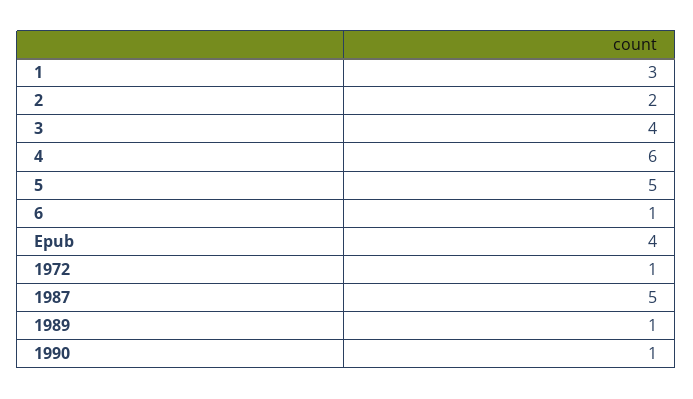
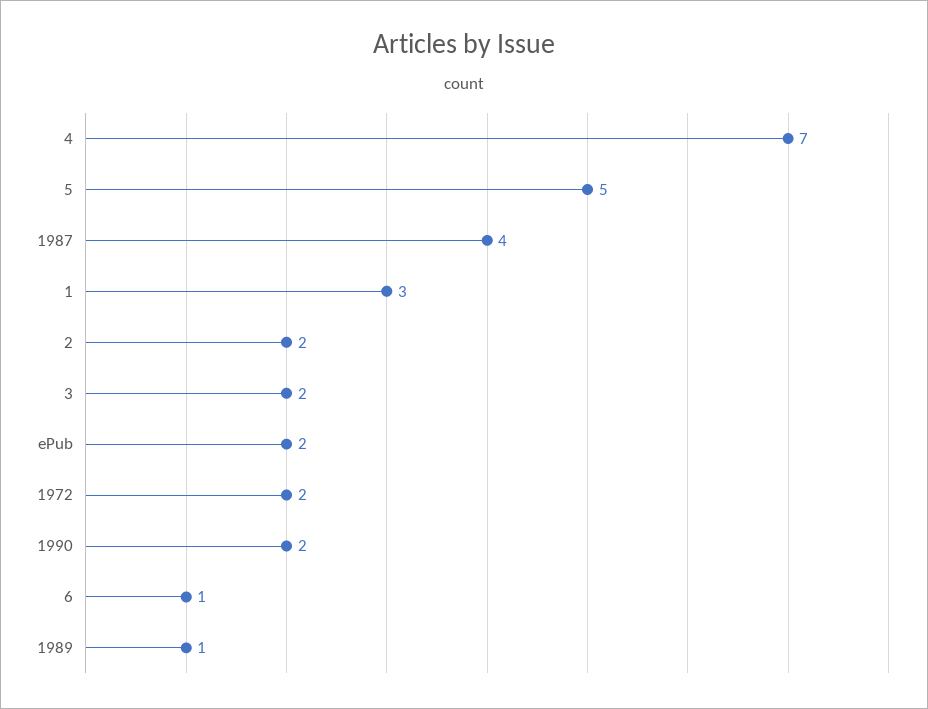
3: 4 -> 2
4: 6 -> 7
Epub: 4 -> 2
1972: 1 -> 2
1987: 5 -> 4
1990: 1 -> 2

